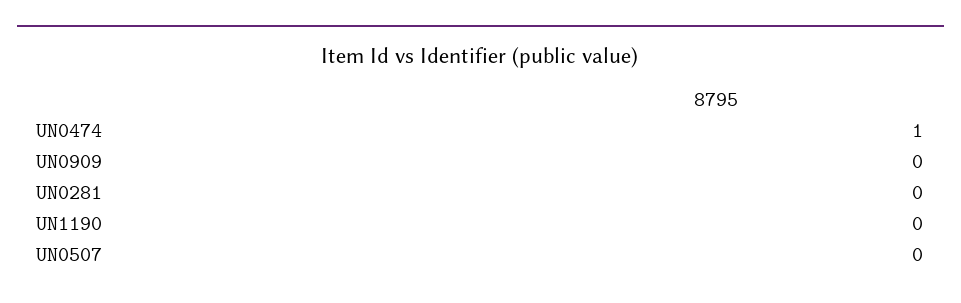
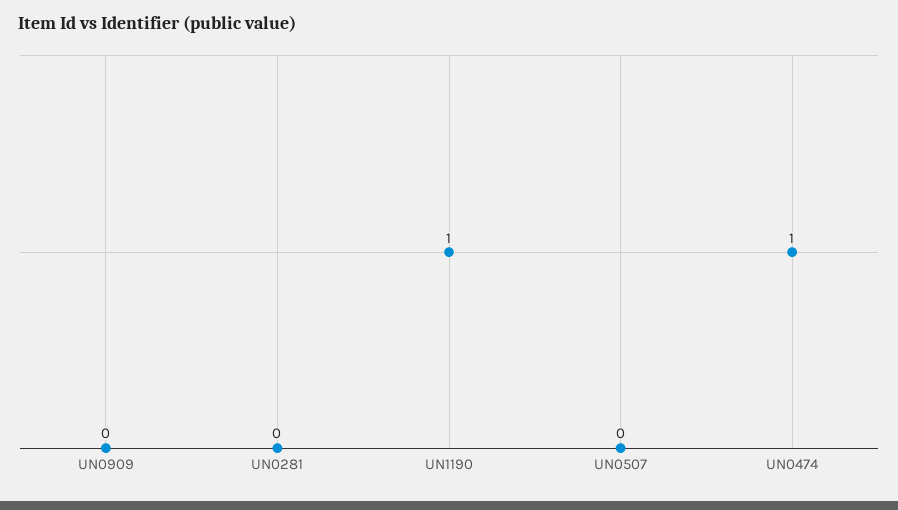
UN1190: 0 -> 1

